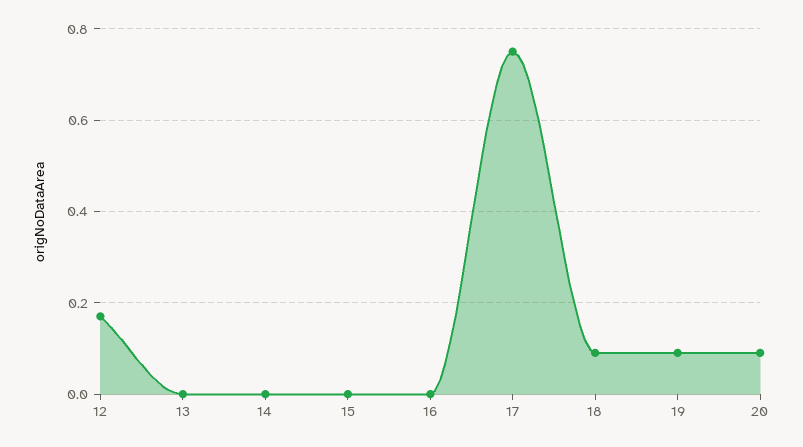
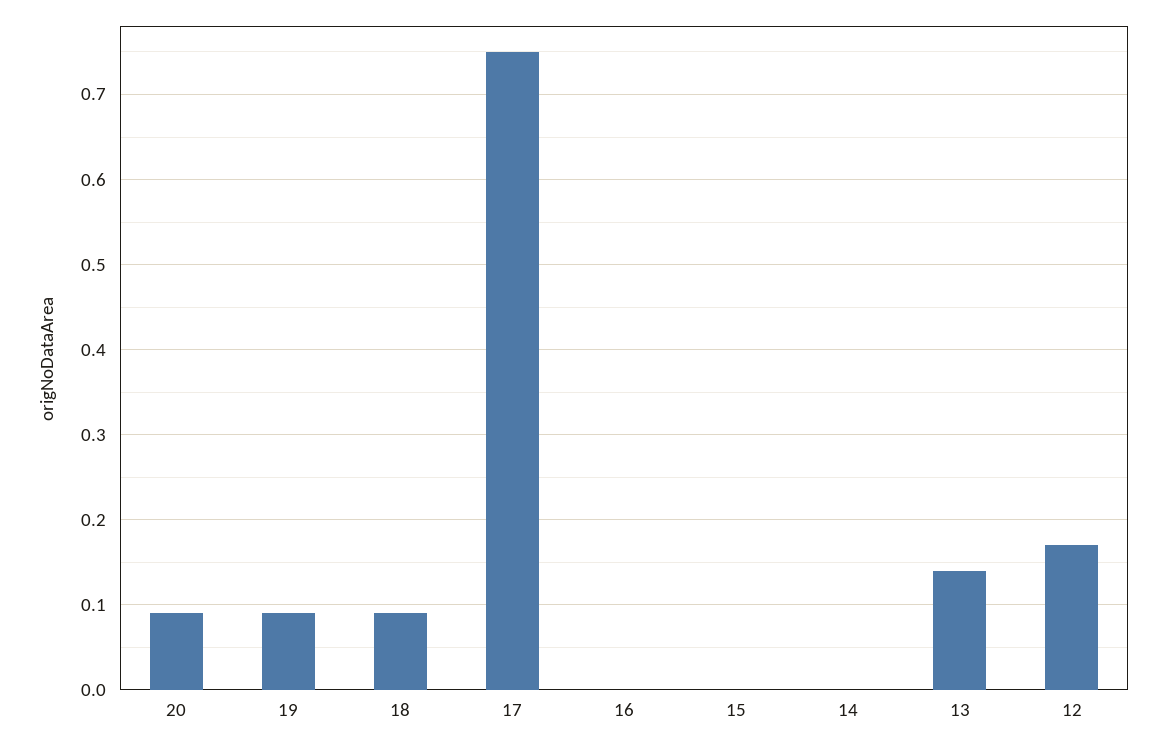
13: 0 -> 0.14

